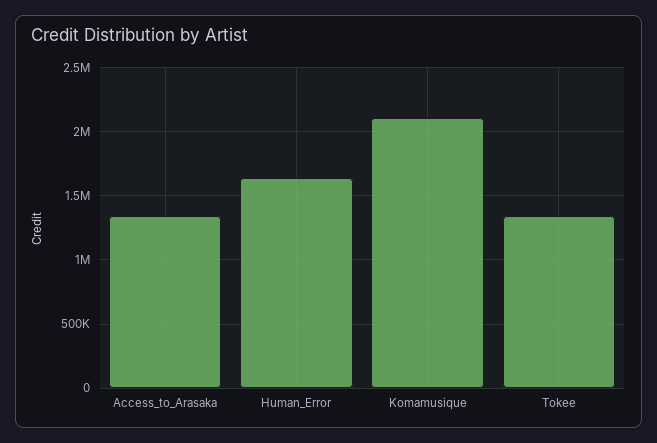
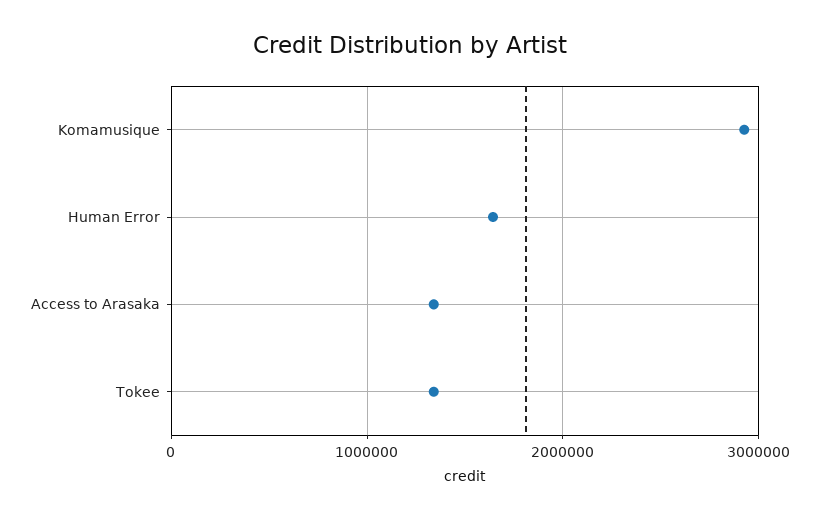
Komamusique: 2100000 -> 2900000

